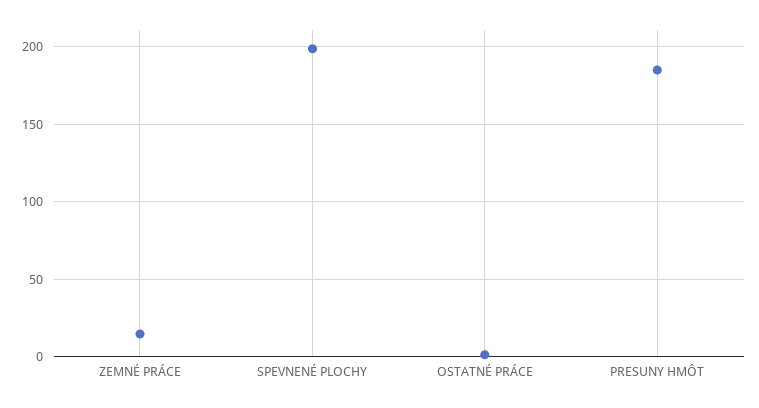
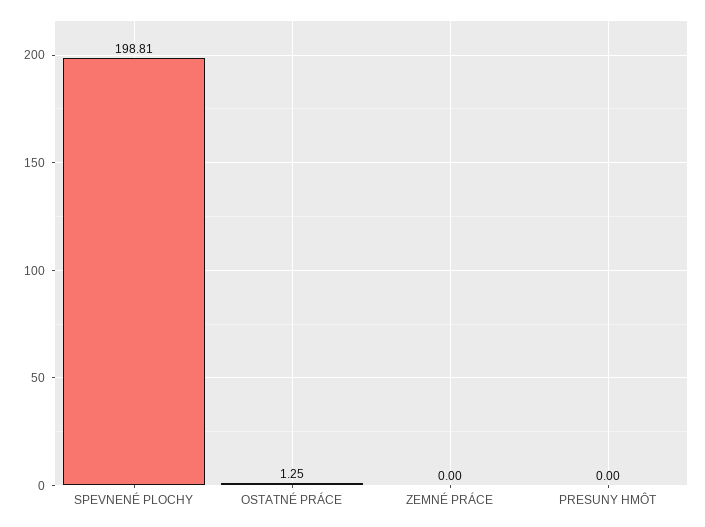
ZEMNÉ PRÁCE: 15 -> 0
PRESUNY HMÔT: 185 -> 0

